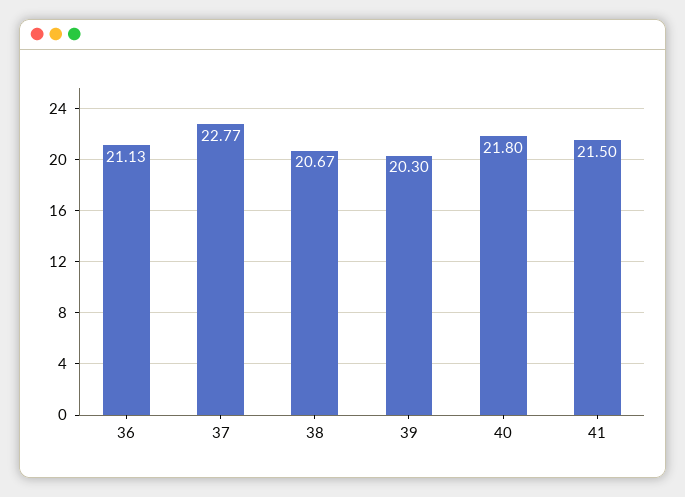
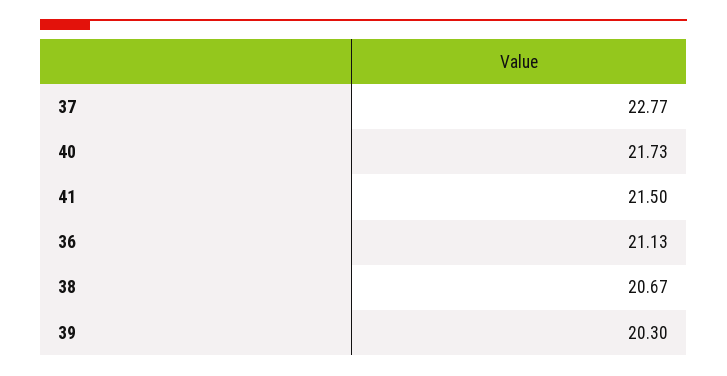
40: 21.8 -> 21.73

